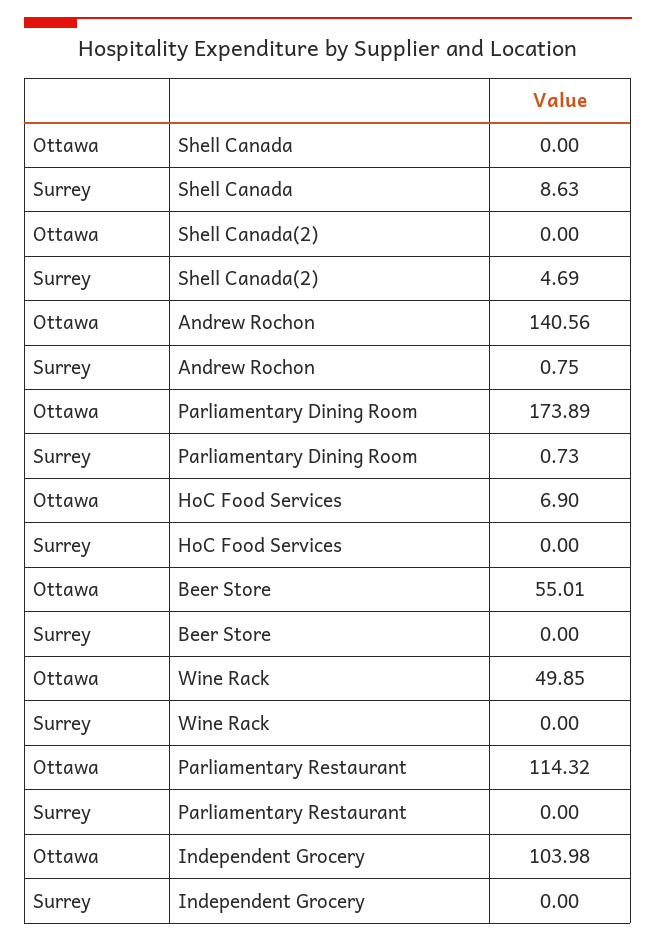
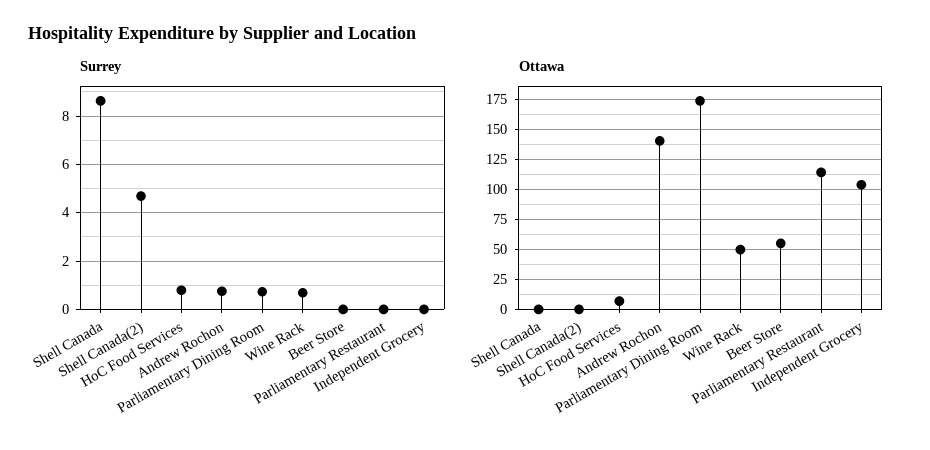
Surrey, HoC Food Services: 0 -> 0.75
Surrey, Wine Rack: 0 -> 0.75

